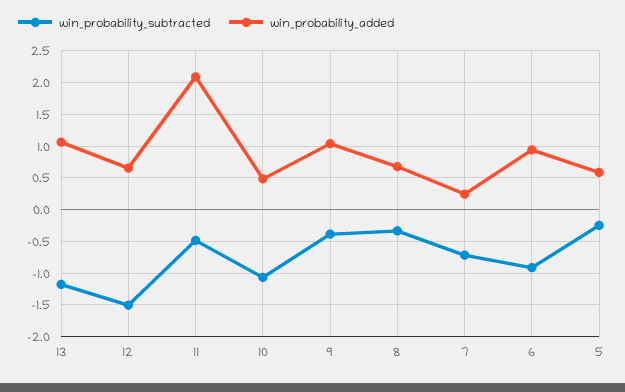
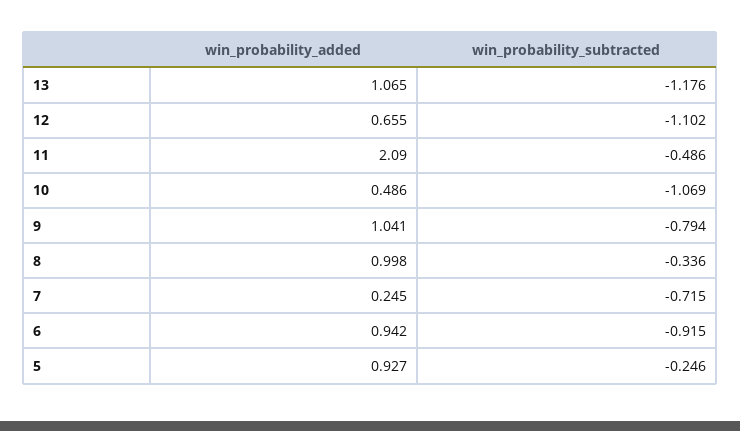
win_probability_subtracted, 12: -1.5 -> -1.102
win_probability_subtracted, 9: -0.4 -> -0.794
win_probability_added, 8: 0.7 -> 0.998
win_probability_added, 5: 0.6 -> 0.927

